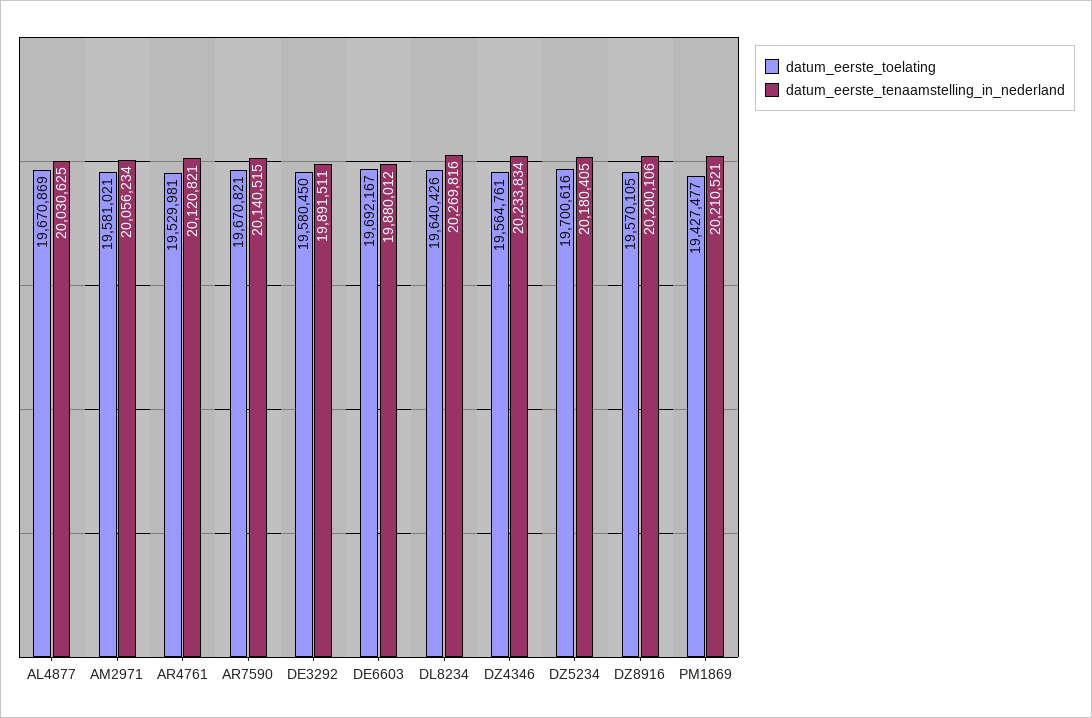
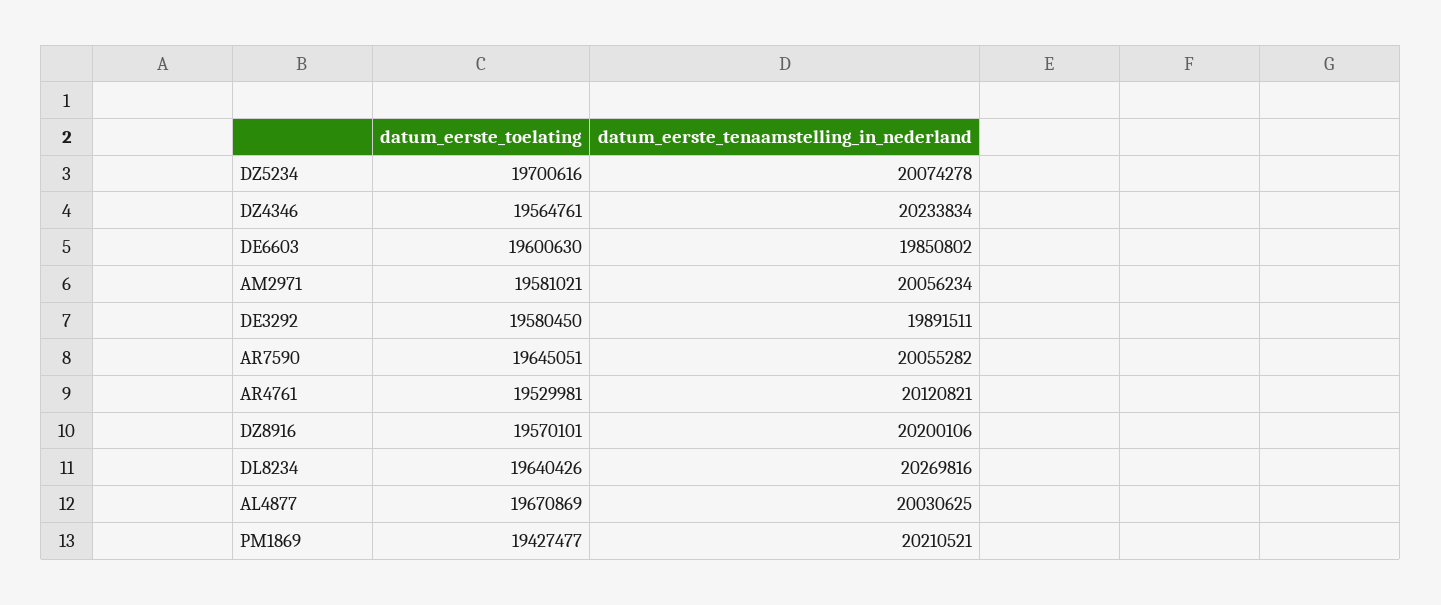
datum_eerste_toelating, AR7590: 19670821 -> 19645051
datum_eerste_tenaamstelling_in_nederland, AR7590: 20140515 -> 20055282
datum_eerste_toelating, DE6603: 19692167 -> 19600630
datum_eerste_tenaamstelling_in_nederland, DE6603: 19880012 -> 19850802
datum_eerste_tenaamstelling_in_nederland, DZ5234: 20180405 -> 20074278
datum_eerste_toelating, DZ8916: 19570105 -> 19570101

